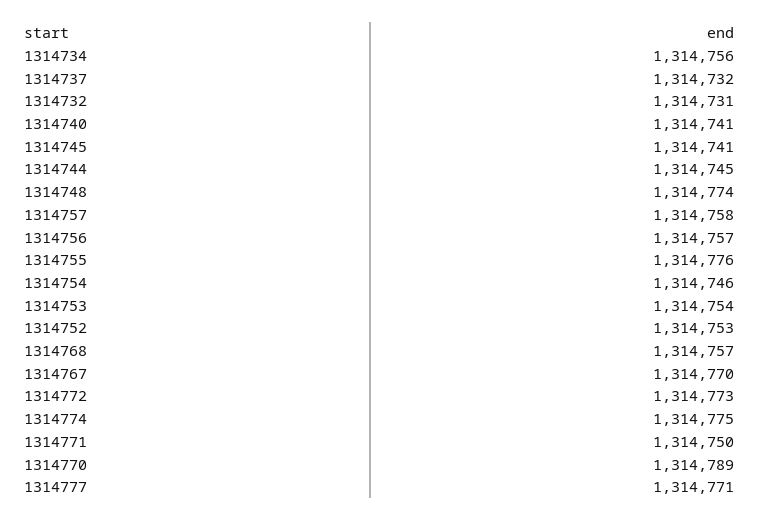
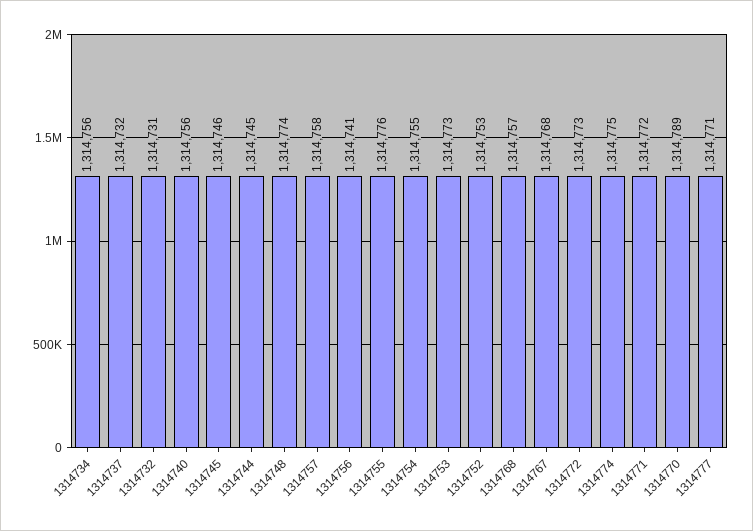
1314740: 1314741 -> 1314756
1314745: 1314741 -> 1314746
1314756: 1314757 -> 1314741
1314754: 1314746 -> 1314755
1314753: 1314754 -> 1314773
1314767: 1314770 -> 1314768
1314771: 1314750 -> 1314772

